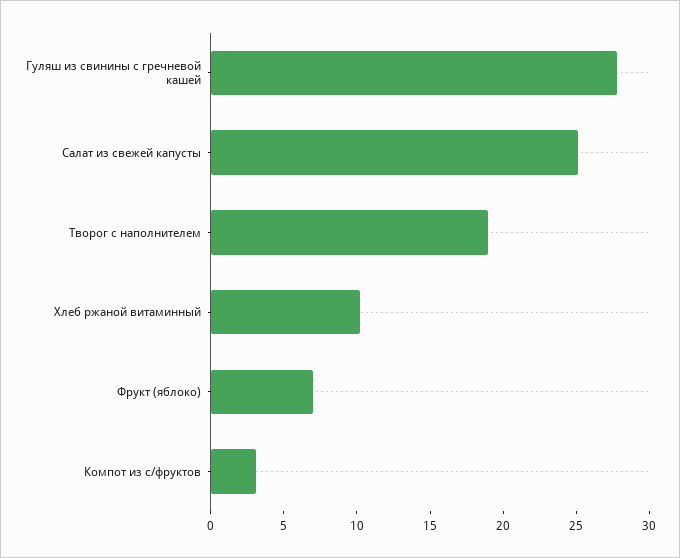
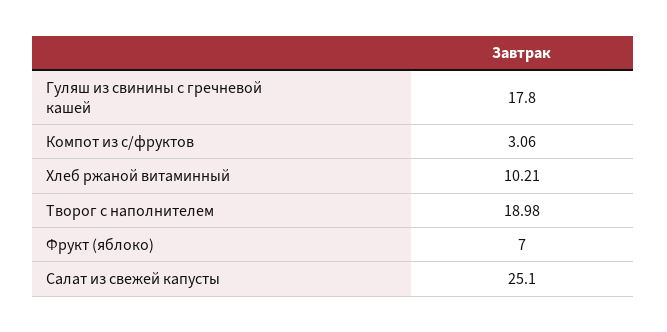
Гуляш из свинины с гречневой кашей: 28 -> 17.8

